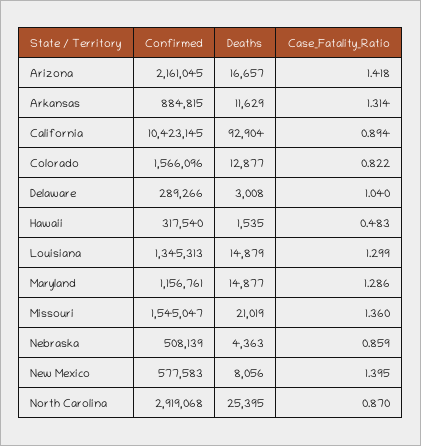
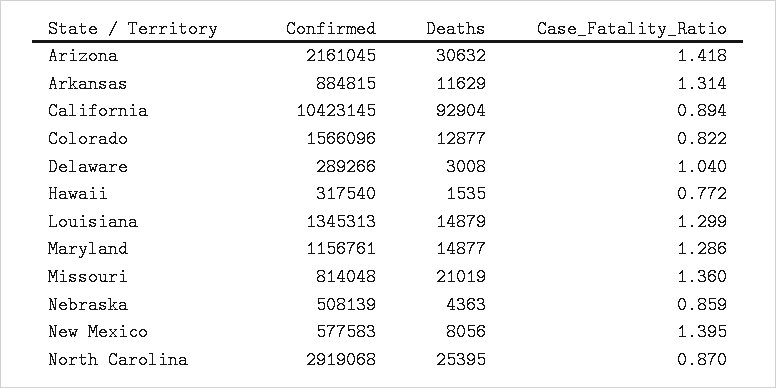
Deaths, Arizona: 16657 -> 30632
Case_Fatality_Ratio, Hawaii: 0.483 -> 0.772
Confirmed, Missouri: 1545047 -> 814048

